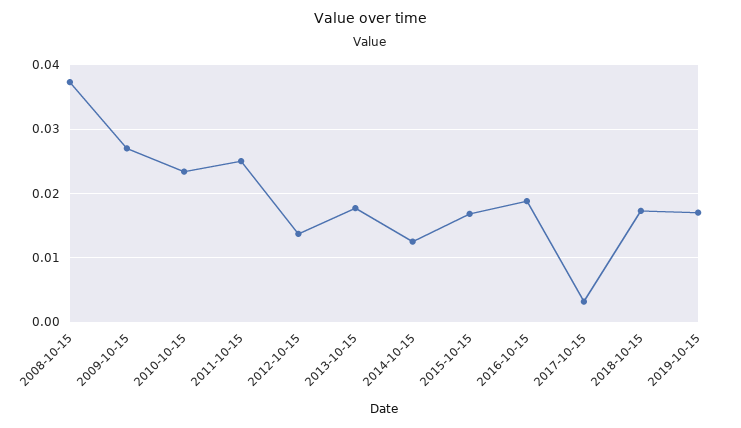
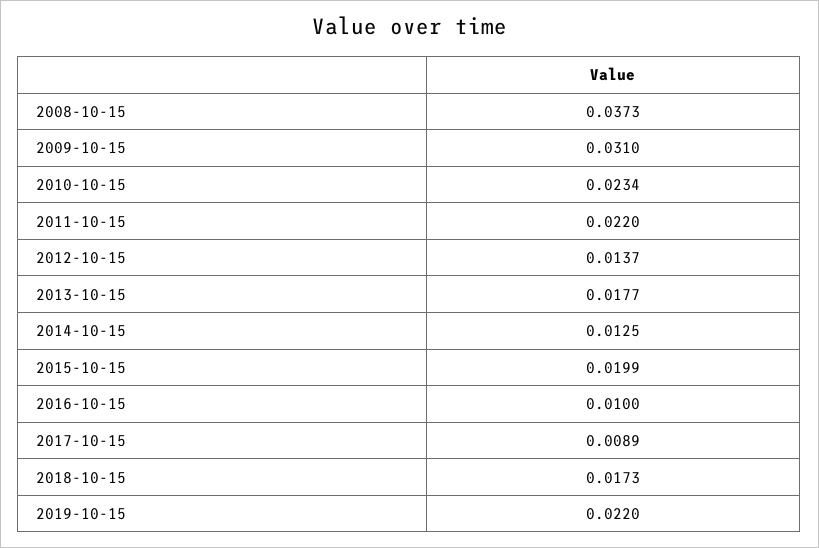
2009-10-15: 0.027 -> 0.031
2011-10-15: 0.025 -> 0.022
2015-10-15: 0.017 -> 0.0199
2016-10-15: 0.019 -> 0.01
2017-10-15: 0.003 -> 0.0089
2019-10-15: 0.017 -> 0.022

